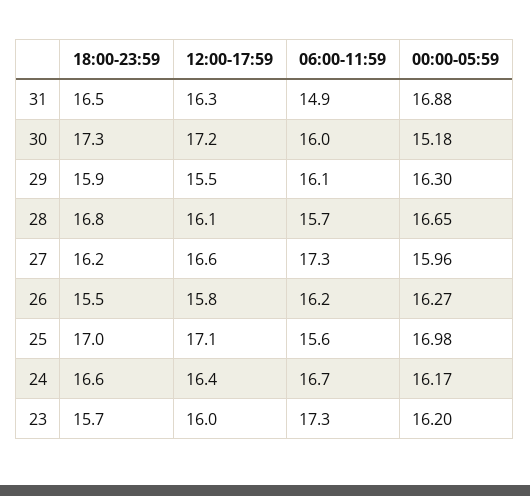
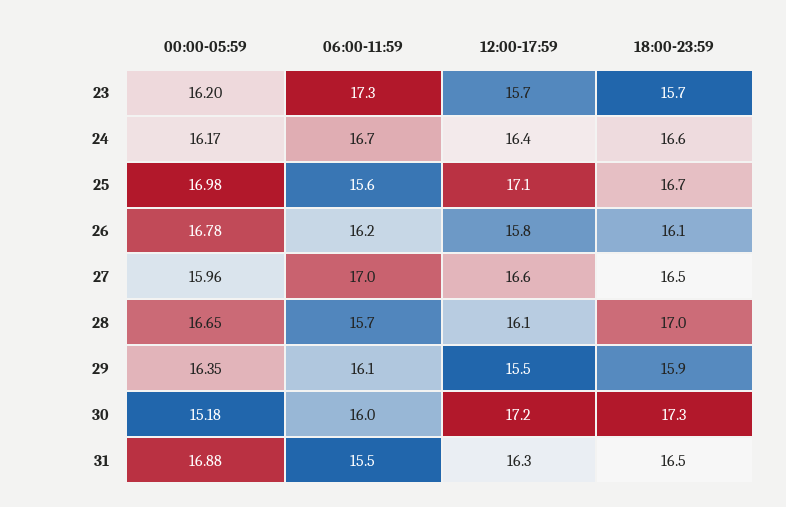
06:00-11:59, 31: 14.9 -> 15.5
00:00-05:59, 29: 16.3 -> 16.35
18:00-23:59, 28: 16.8 -> 17
18:00-23:59, 27: 16.2 -> 16.5
06:00-11:59, 27: 17.3 -> 17
18:00-23:59, 26: 15.5 -> 16.1
00:00-05:59, 26: 16.27 -> 16.78
18:00-23:59, 25: 17 -> 16.7
12:00-17:59, 23: 16 -> 15.7

